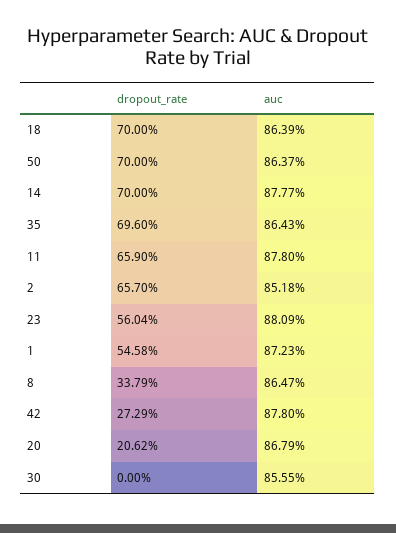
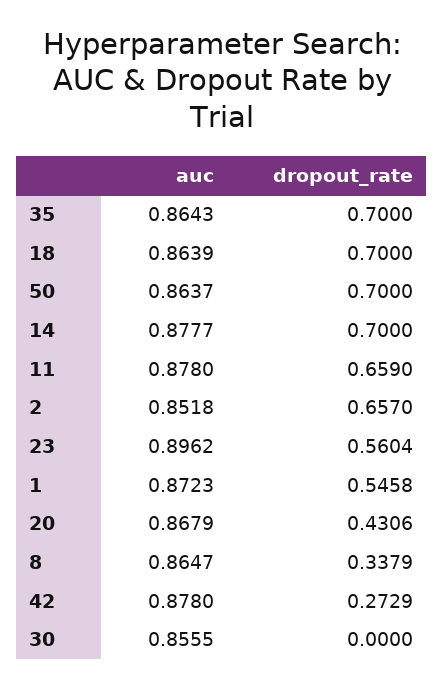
dropout_rate, 35: 0.696 -> 0.7
auc, 23: 0.8809 -> 0.8962
dropout_rate, 20: 0.2062 -> 0.4306

